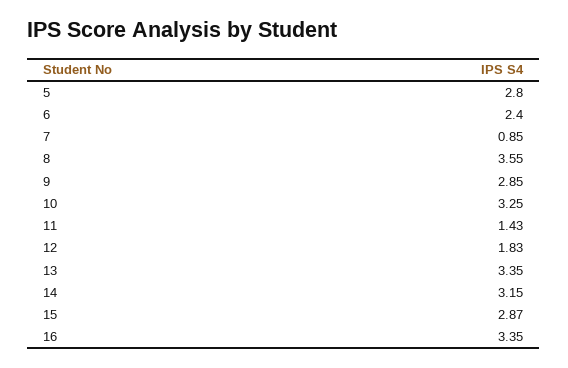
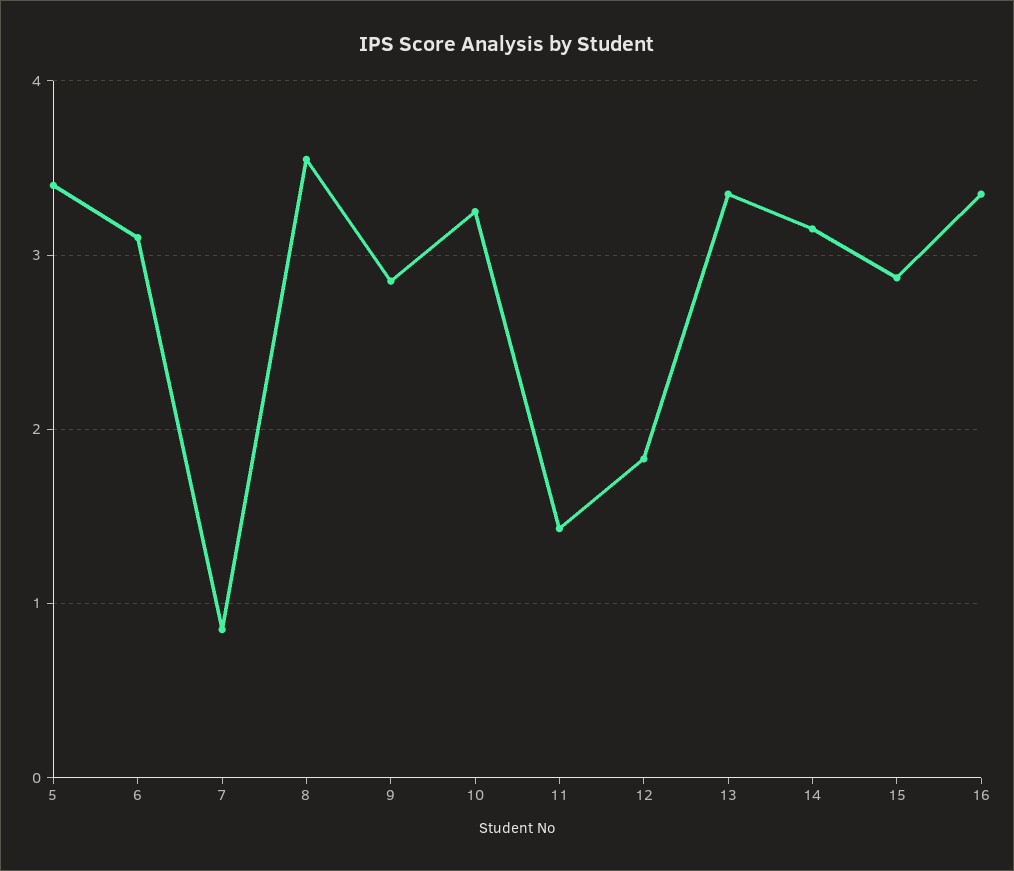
5: 2.8 -> 3.4
6: 2.4 -> 3.1

